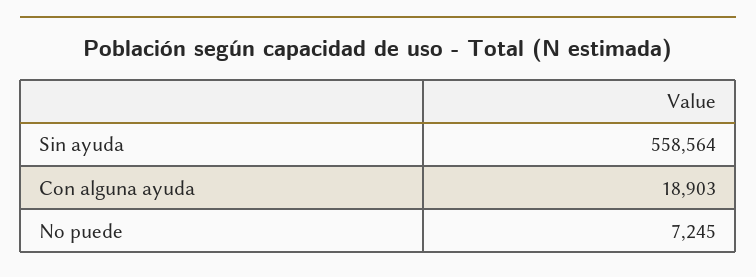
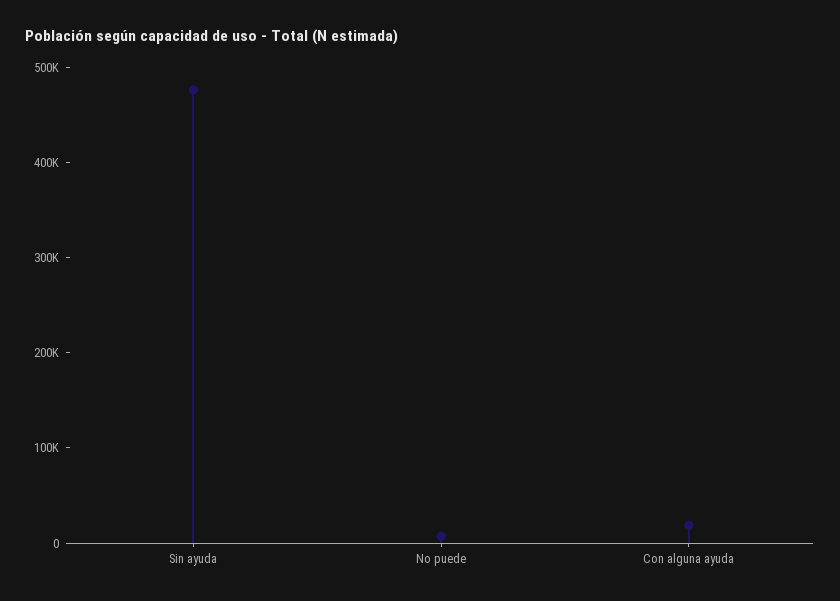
Sin ayuda: 558564 -> 480000

